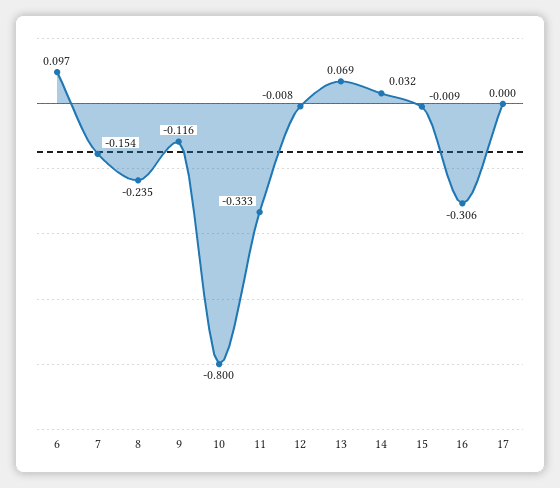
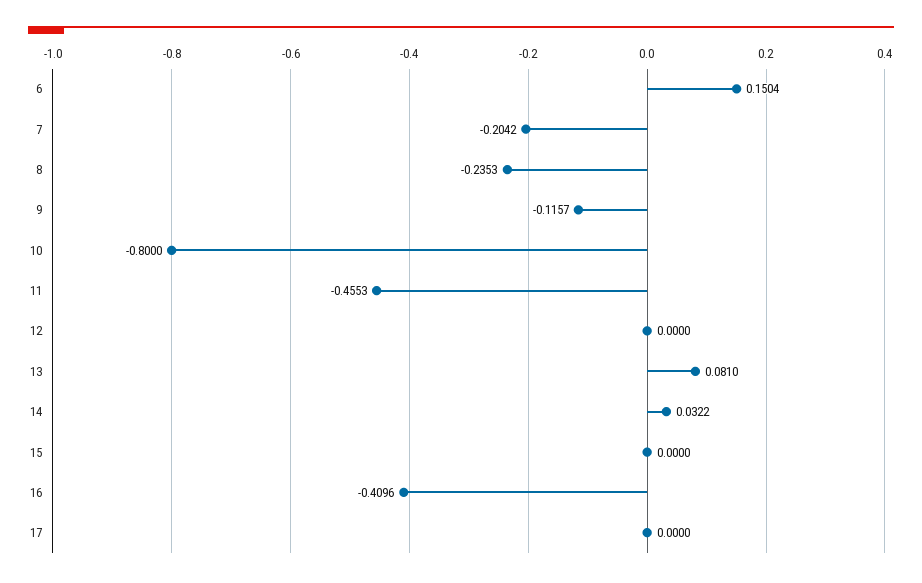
6: 0.097 -> 0.1504
7: -0.154 -> -0.2042
11: -0.333 -> -0.4553
12: -0.008 -> 0
13: 0.069 -> 0.081
15: -0.009 -> 0
16: -0.306 -> -0.4096

